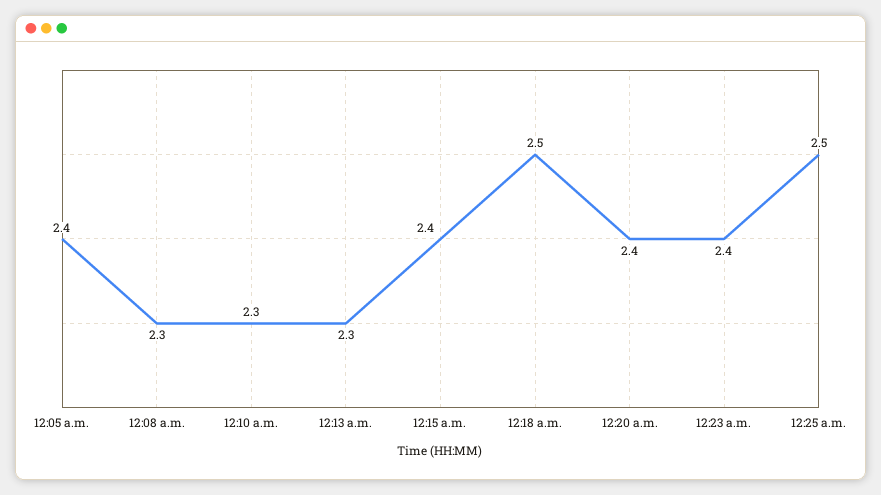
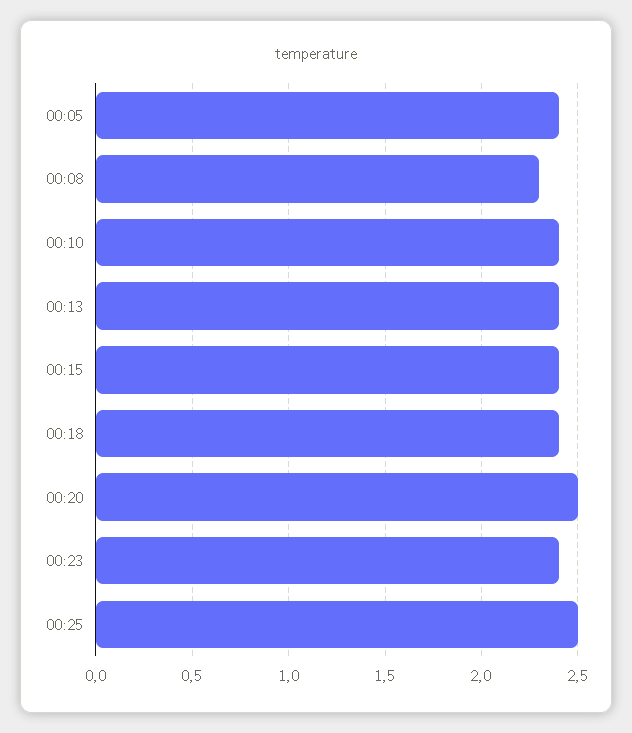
12:10 a.m.: 2.3 -> 2.4
12:13 a.m.: 2.3 -> 2.4
12:18 a.m.: 2.5 -> 2.4
12:20 a.m.: 2.4 -> 2.5

